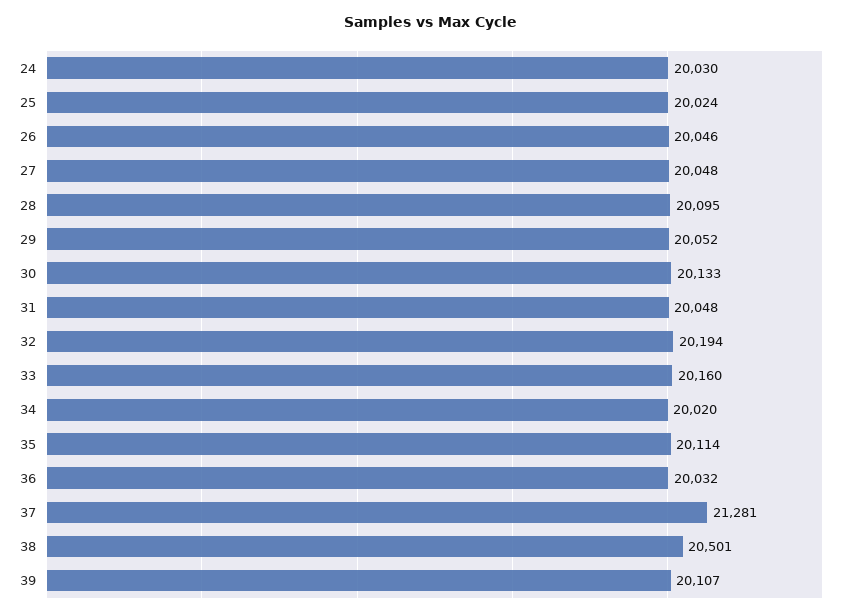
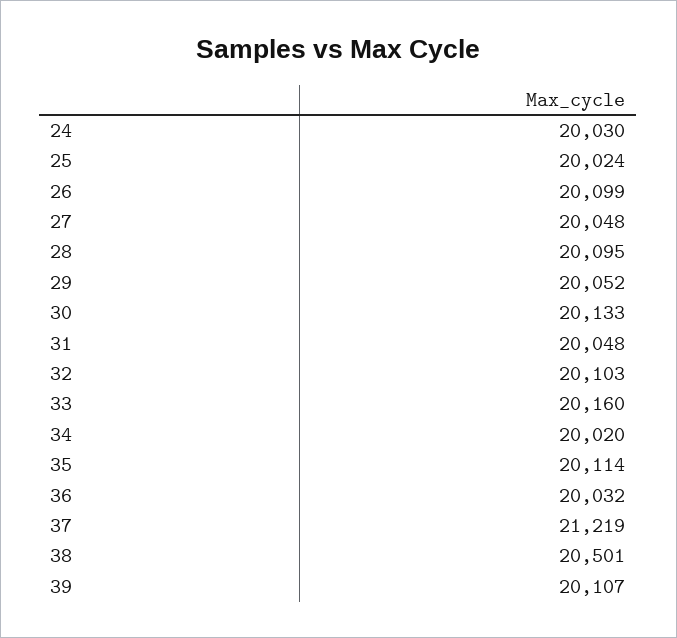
26: 20046 -> 20099
32: 20194 -> 20103
37: 21281 -> 21219

